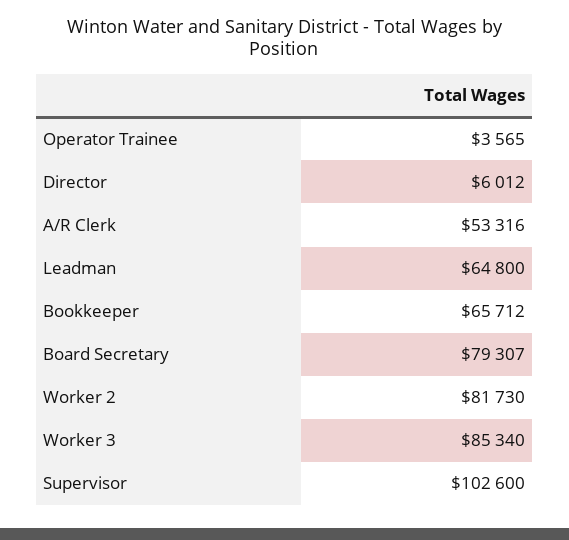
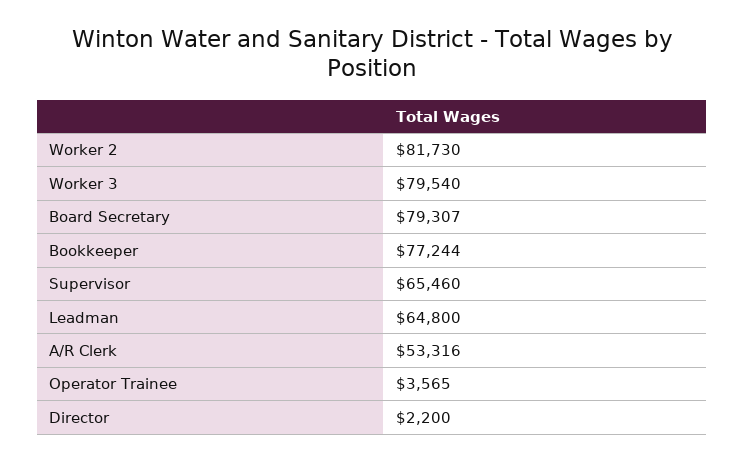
Director: 6012 -> 2200
Bookkeeper: 65712 -> 77244
Worker 3: 85340 -> 79540
Supervisor: 102600 -> 65460

